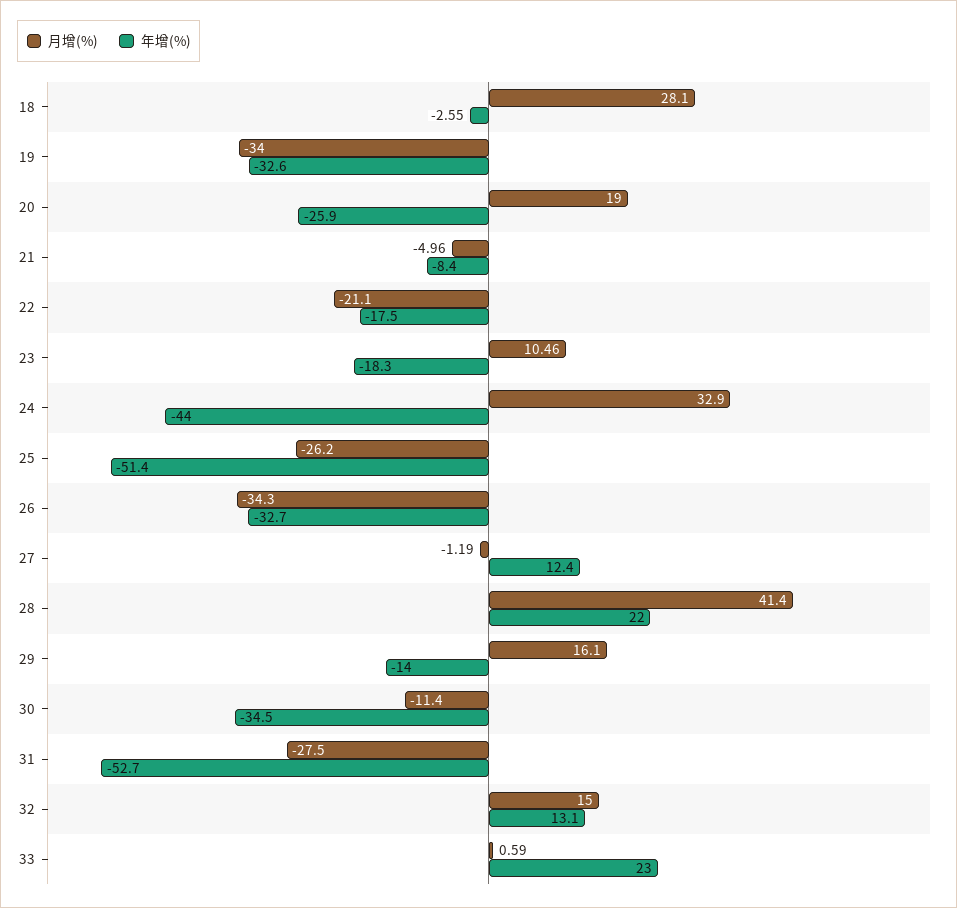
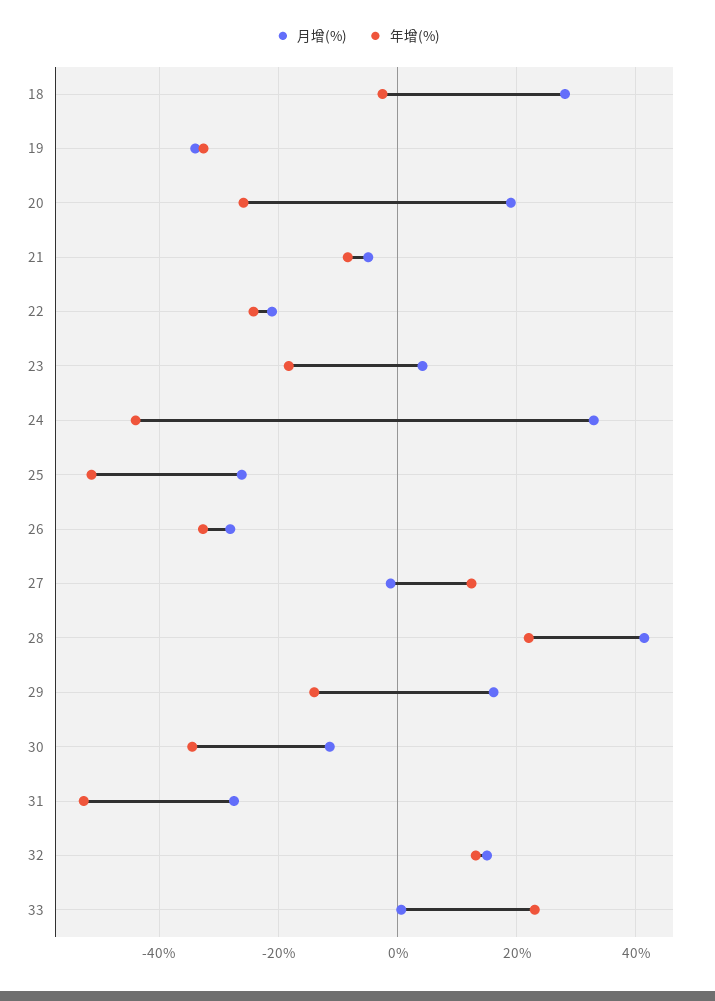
年增(%), 22: -17.5 -> -24
月增(%), 23: 10.46 -> 4
月增(%), 26: -34.3 -> -28

